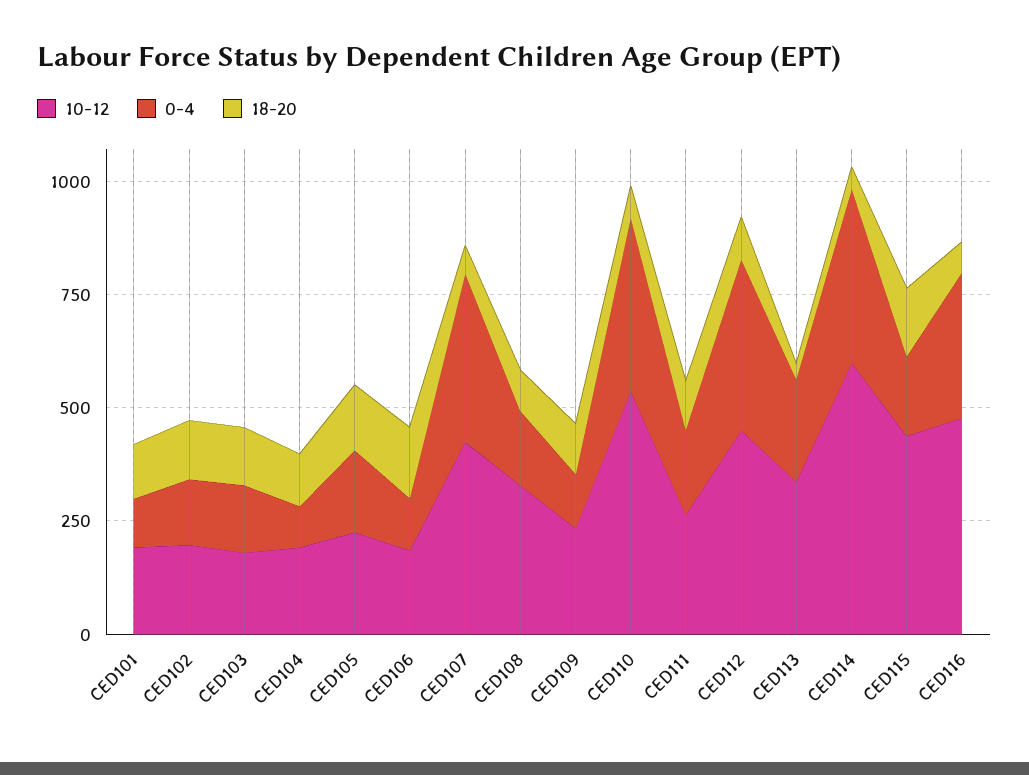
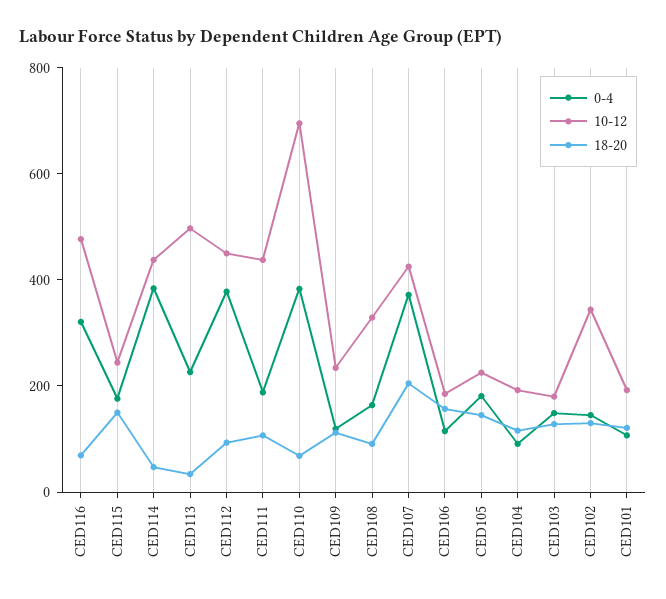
10-12, CED102: 200 -> 350
18-20, CED107: 50 -> 200
10-12, CED110: 550 -> 700
10-12, CED111: 250 -> 450
10-12, CED113: 350 -> 500
10-12, CED114: 600 -> 450
10-12, CED115: 450 -> 250

